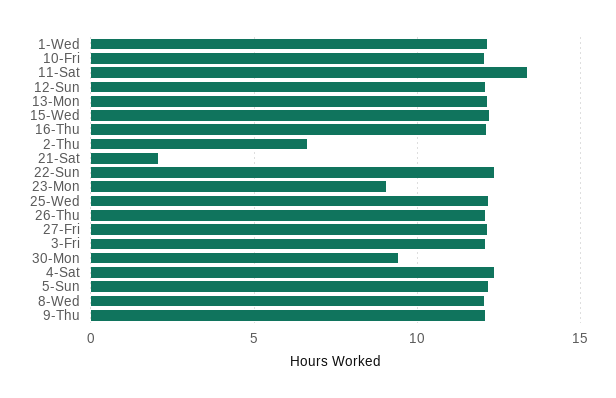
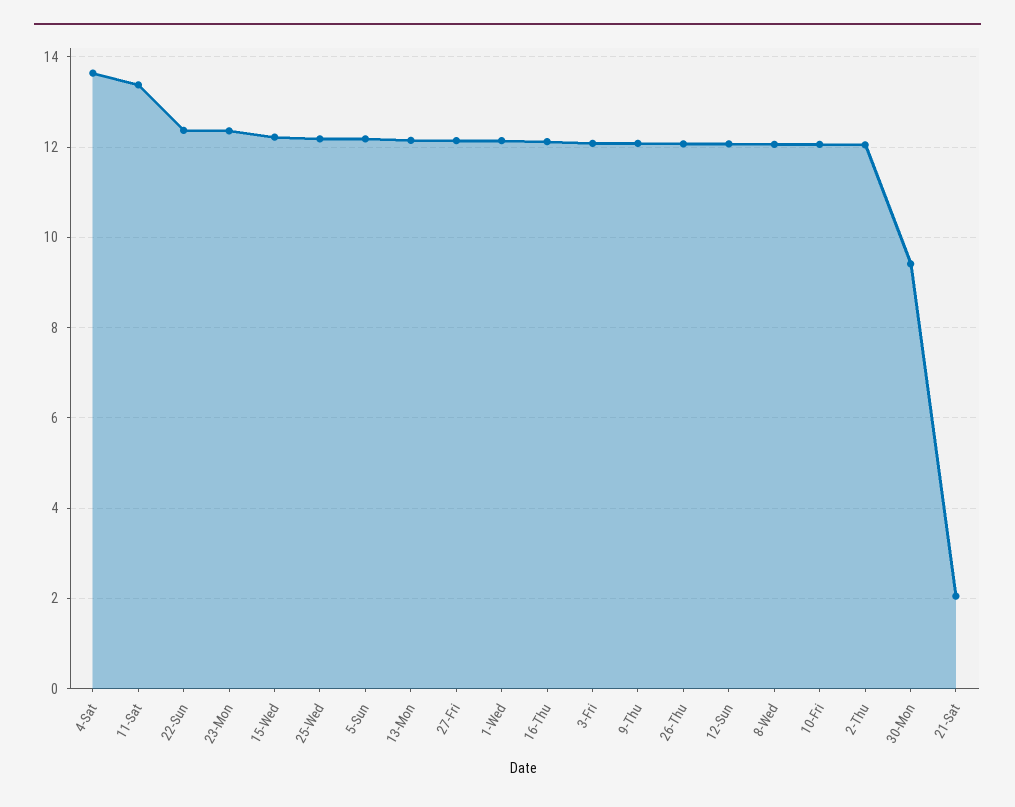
2-Thu: 6.5 -> 12
23-Mon: 9 -> 12.4
4-Sat: 12.5 -> 13.6

